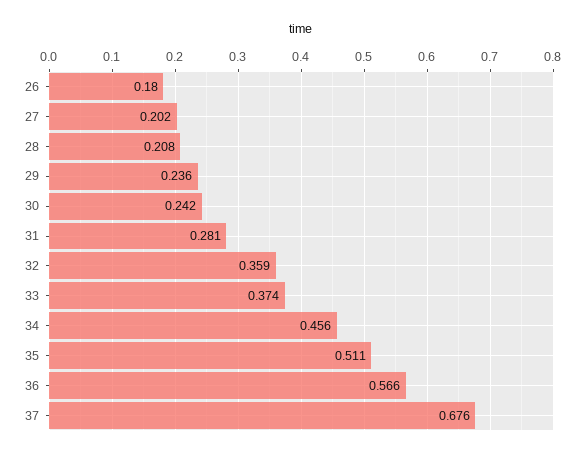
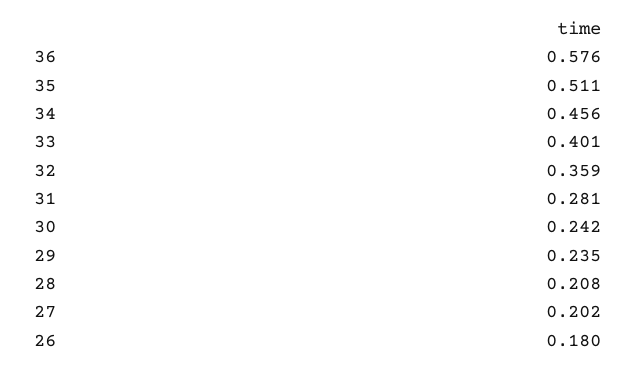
29: 0.236 -> 0.235
33: 0.374 -> 0.401
36: 0.566 -> 0.576
37: 0.676 -> none

